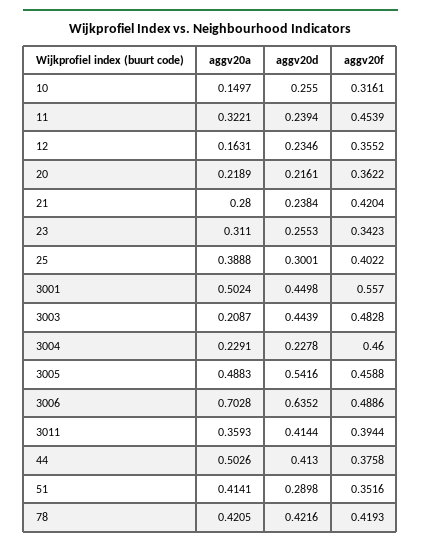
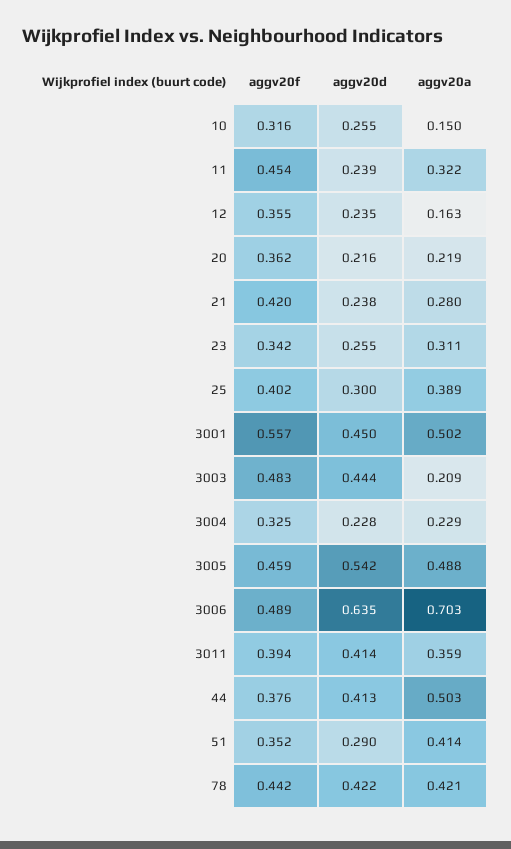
aggv20f, 3004: 0.46 -> 0.325
aggv20f, 78: 0.4193 -> 0.442

